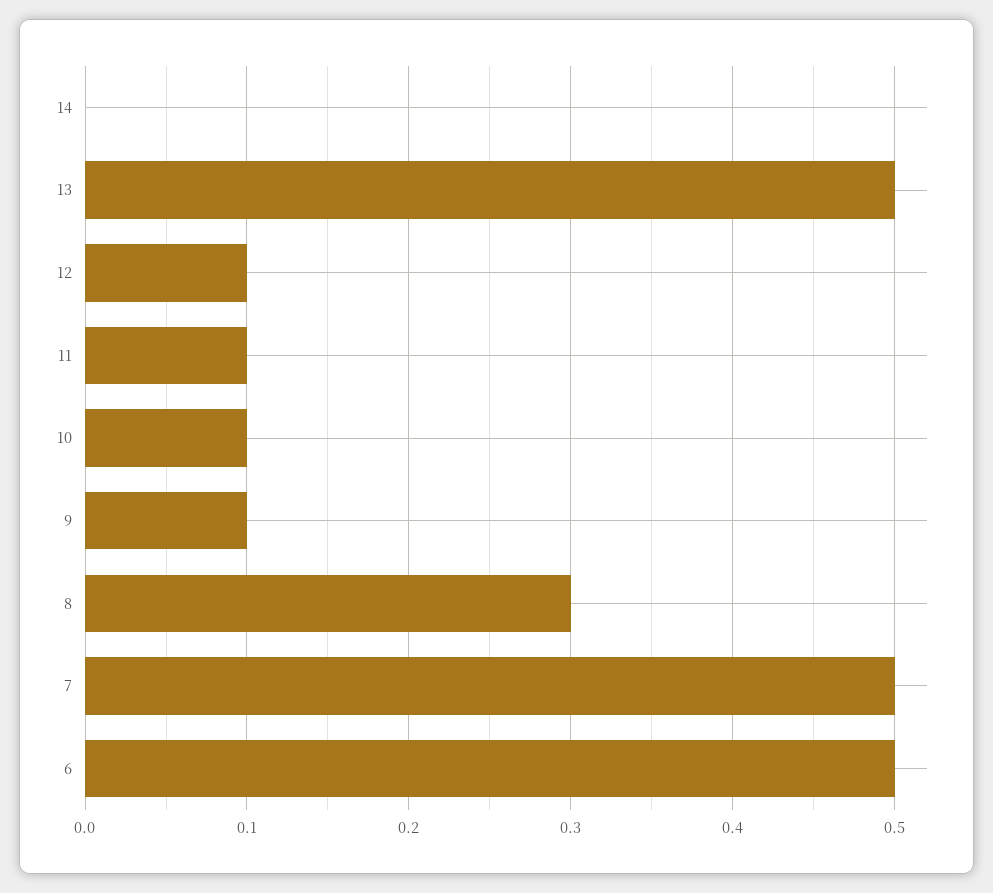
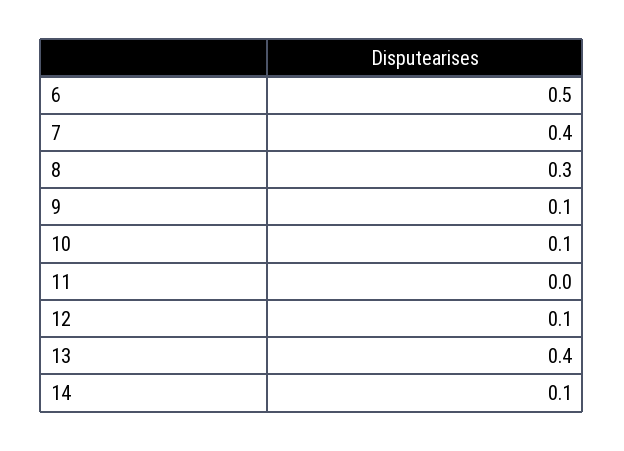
14: 0 -> 0.1
13: 0.5 -> 0.4
11: 0.1 -> 0
7: 0.5 -> 0.4

